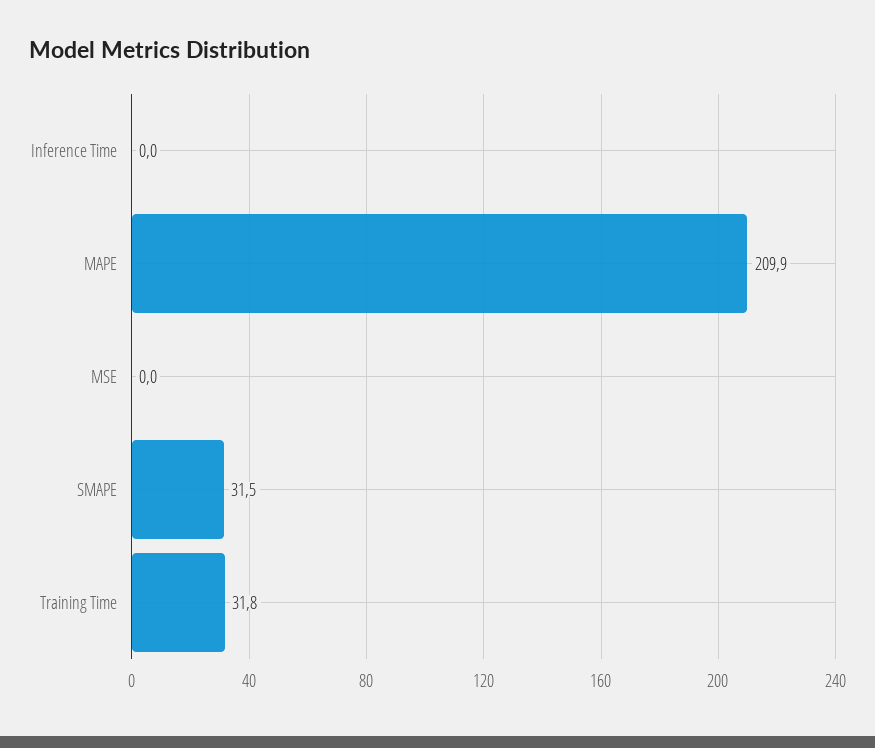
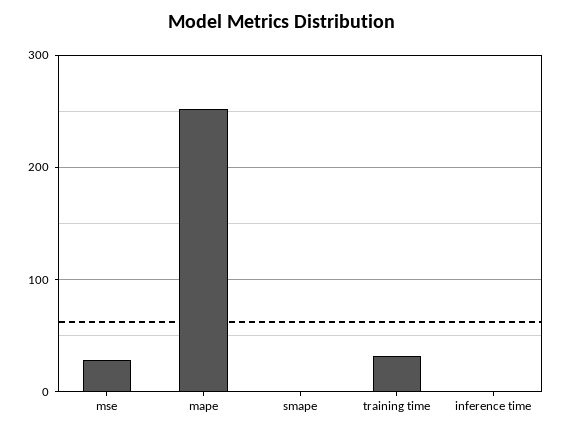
MAPE: 209.9 -> 250
MSE: 0 -> 30
SMAPE: 31.5 -> 0

